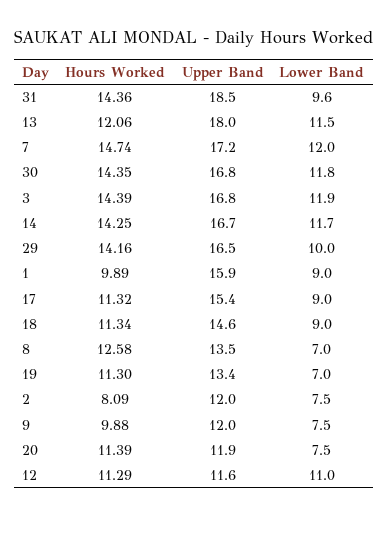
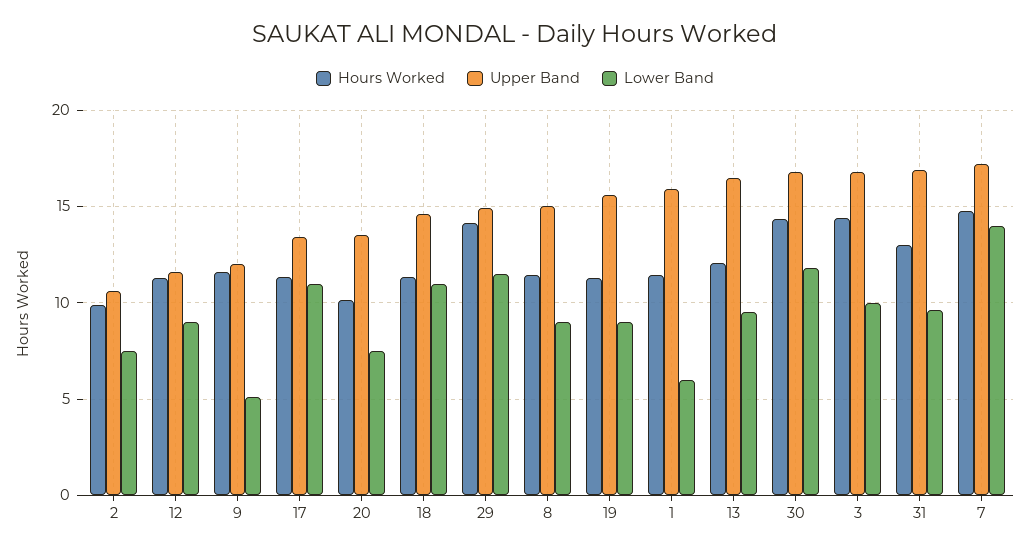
Hours Worked, 31: 14.36 -> 13
Upper Band, 31: 18.5 -> 17
Upper Band, 13: 18 -> 16.5
Lower Band, 13: 11.5 -> 9.5
Lower Band, 7: 12 -> 14
Lower Band, 3: 11.9 -> 10
Hours Worked, 14: 14.25 -> none
Upper Band, 14: 16.7 -> none
Lower Band, 14: 11.7 -> none
Upper Band, 29: 16.5 -> 15
Lower Band, 29: 10 -> 11.5
Hours Worked, 1: 9.89 -> 11.5
Lower Band, 1: 9 -> 6
Upper Band, 17: 15.4 -> 13.5
Lower Band, 17: 9 -> 11
Lower Band, 18: 9 -> 11
Hours Worked, 8: 12.58 -> 11.5
Upper Band, 8: 13.5 -> 15
Lower Band, 8: 7 -> 9
Upper Band, 19: 13.4 -> 15.5
Lower Band, 19: 7 -> 9
Hours Worked, 2: 8.09 -> 10
Upper Band, 2: 12 -> 10.5
Hours Worked, 9: 9.88 -> 11.5
Lower Band, 9: 7.5 -> 5
Hours Worked, 20: 11.39 -> 10
Upper Band, 20: 11.9 -> 13.5
Lower Band, 12: 11 -> 9

